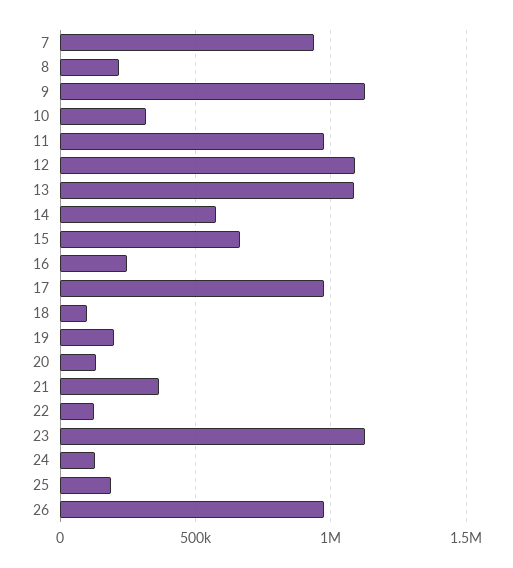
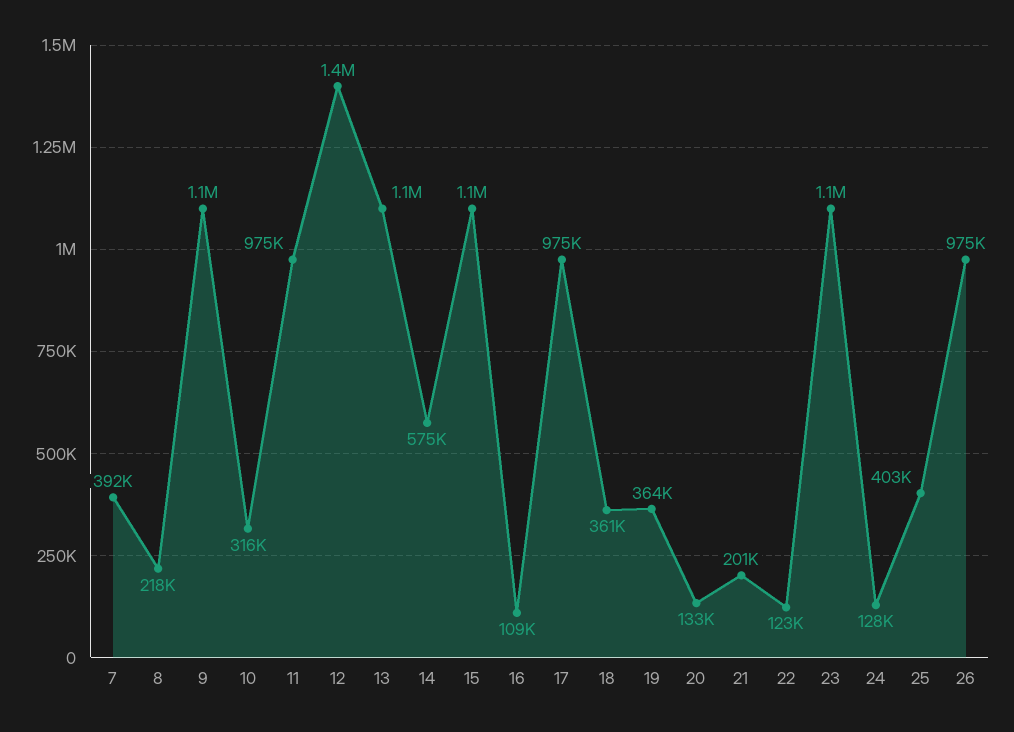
7: 950000 -> 392000
12: 1100000 -> 1400000
15: 650000 -> 1100000
16: 250000 -> 109000
18: 100000 -> 361000
19: 200000 -> 364000
21: 350000 -> 201000
25: 200000 -> 403000

